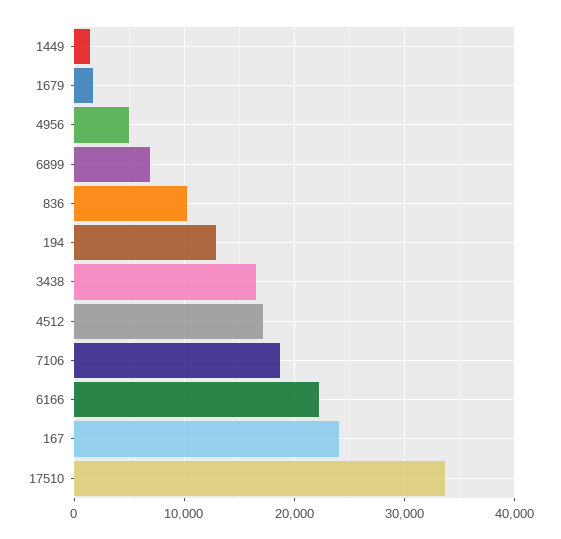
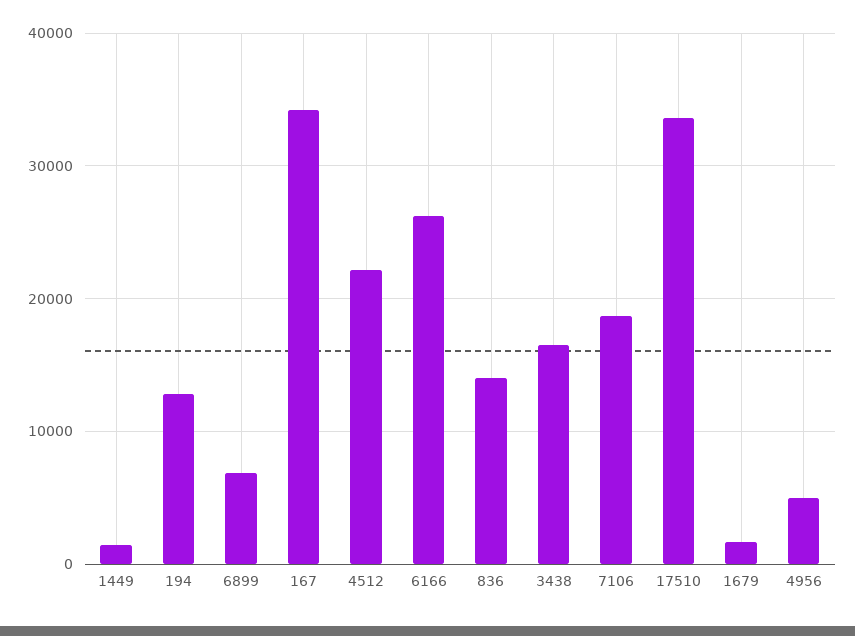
836: 10000 -> 14000
4512: 17000 -> 22000
6166: 22000 -> 26000
167: 24000 -> 34000

